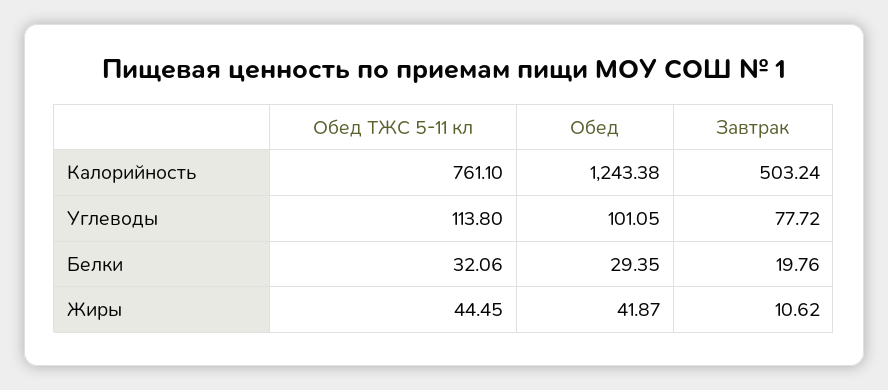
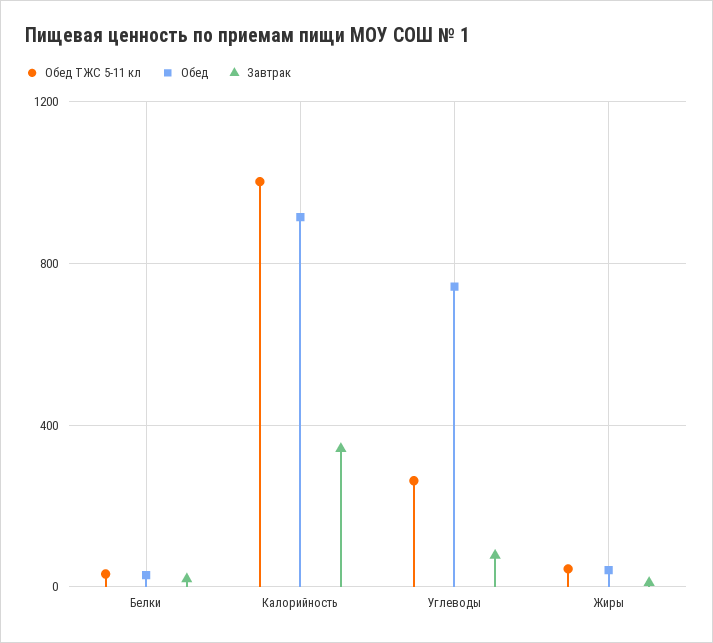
Обед ТЖС 5-11 кл, Калорийность: 761.1 -> 1000
Обед, Калорийность: 1243.38 -> 900
Завтрак, Калорийность: 503.24 -> 350
Обед ТЖС 5-11 кл, Углеводы: 113.8 -> 250
Обед, Углеводы: 101.05 -> 750

